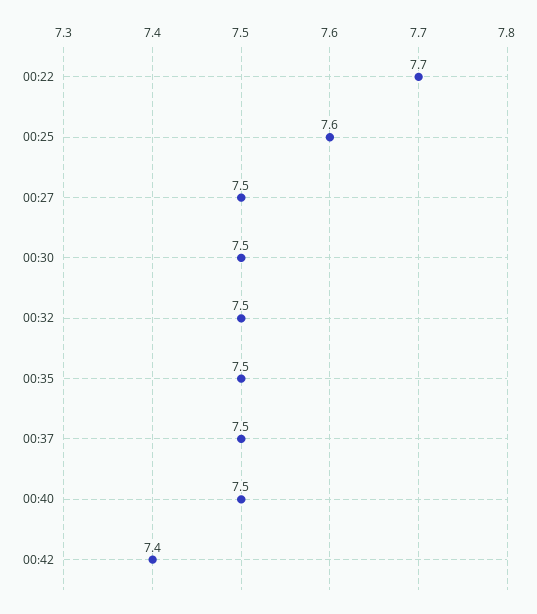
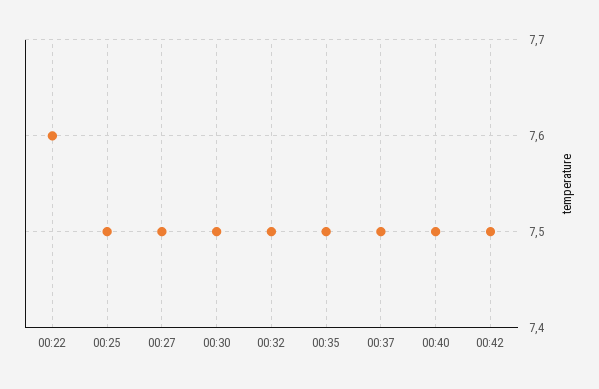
00:22: 7.7 -> 7.6
00:25: 7.6 -> 7.5
00:42: 7.4 -> 7.5

